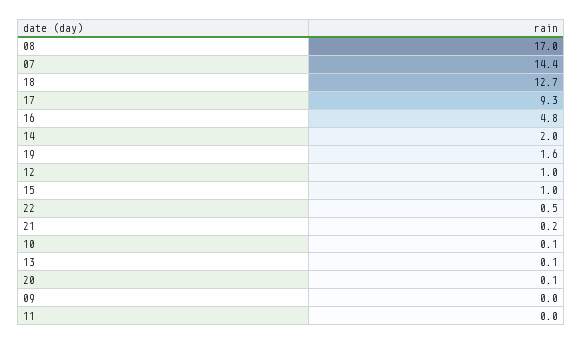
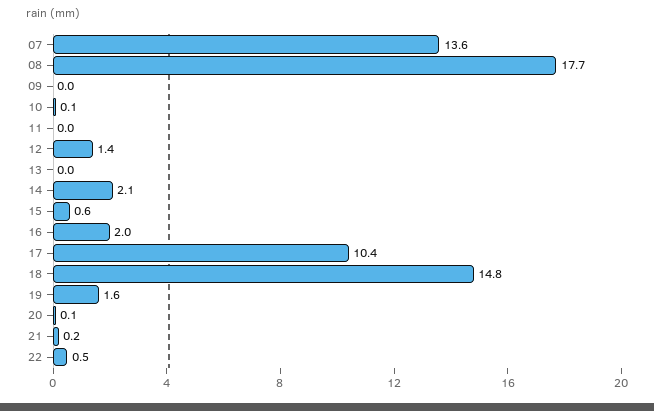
08: 17 -> 17.7
07: 14.4 -> 13.6
18: 12.7 -> 14.8
17: 9.3 -> 10.4
16: 4.8 -> 2
14: 2 -> 2.1
12: 1 -> 1.4
15: 1 -> 0.6
13: 0.1 -> 0

